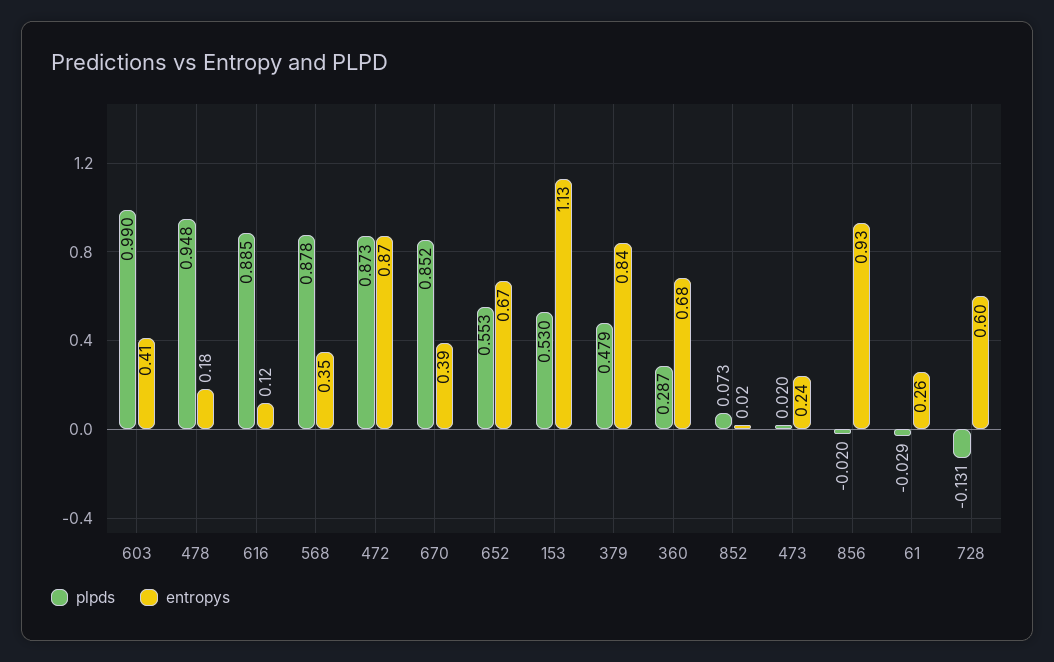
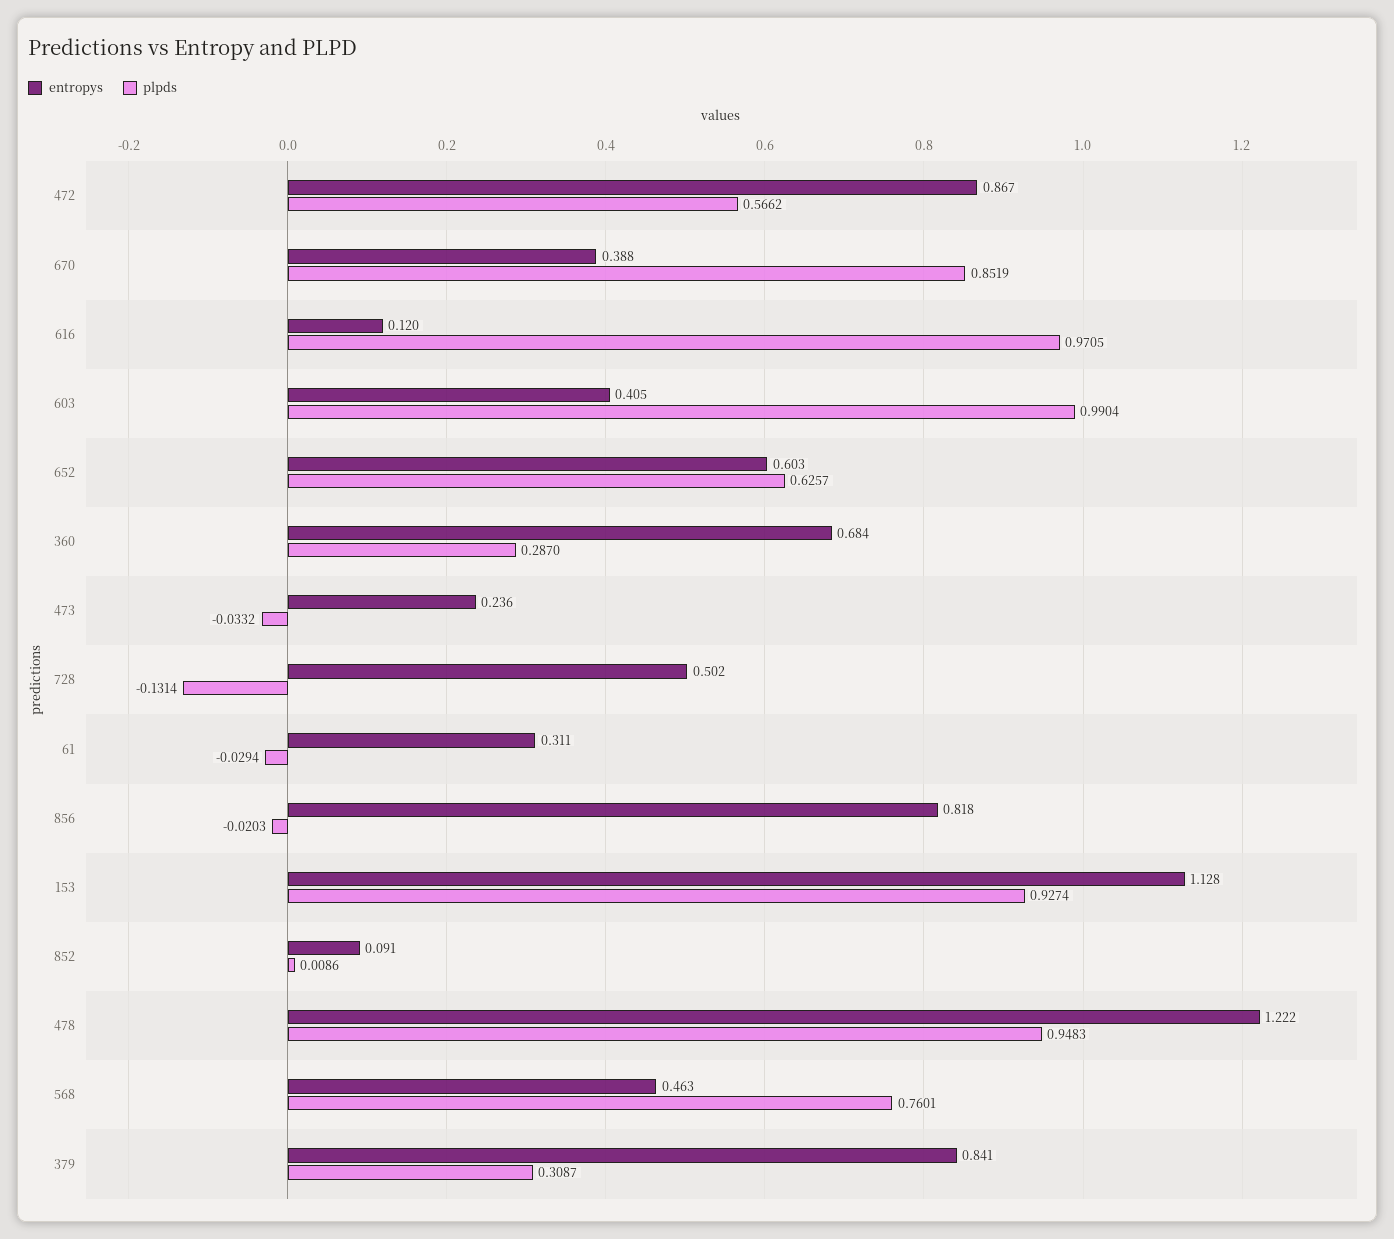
entropys, 478: 0.18 -> 1.222
plpds, 616: 0.885 -> 0.9705
plpds, 568: 0.878 -> 0.7601
entropys, 568: 0.35 -> 0.463
plpds, 472: 0.873 -> 0.5662
plpds, 652: 0.553 -> 0.6257
entropys, 652: 0.67 -> 0.603
plpds, 153: 0.53 -> 0.9274
plpds, 379: 0.479 -> 0.3087
plpds, 852: 0.073 -> 0.0086
entropys, 852: 0.02 -> 0.091
plpds, 473: 0.02 -> -0.0332
entropys, 856: 0.93 -> 0.818
entropys, 61: 0.26 -> 0.311
entropys, 728: 0.6 -> 0.502

